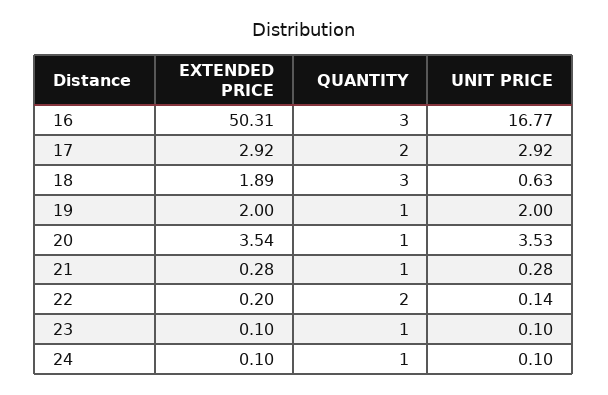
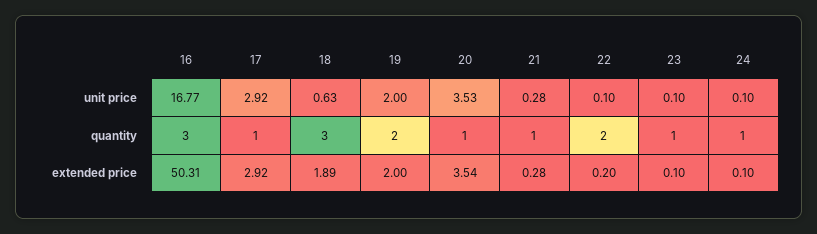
QUANTITY, 17: 2 -> 1
QUANTITY, 19: 1 -> 2
UNIT PRICE, 22: 0.14 -> 0.1

